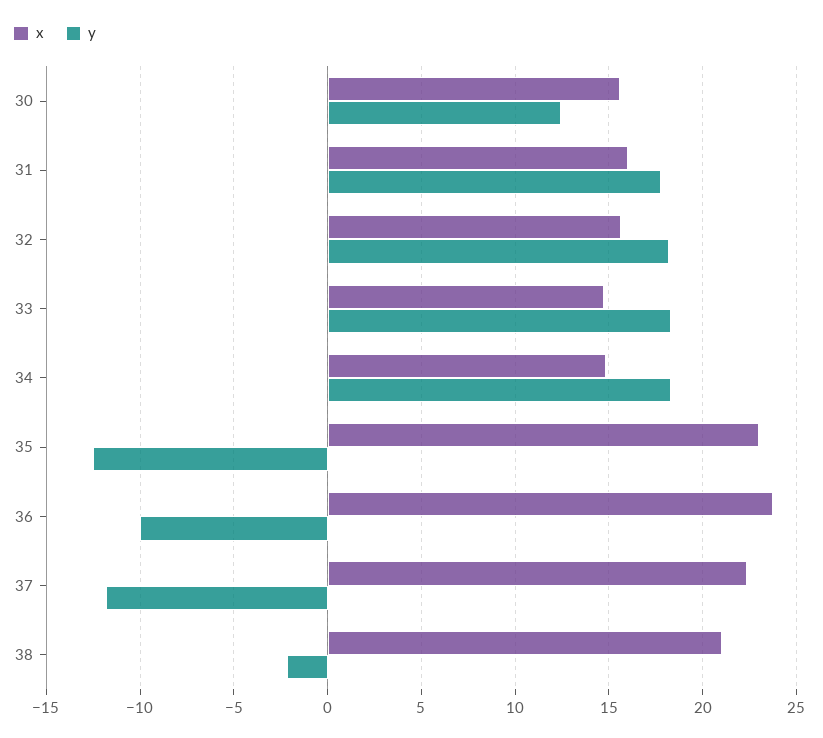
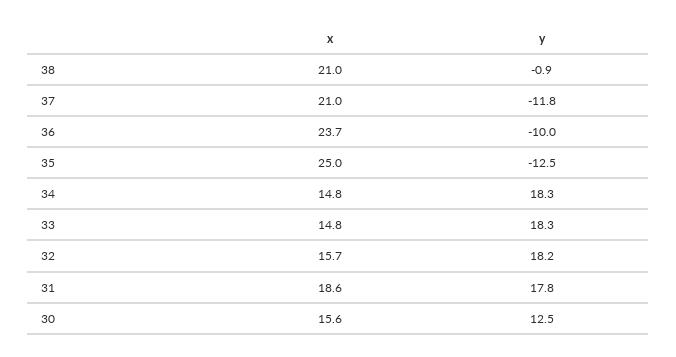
x, 31: 16 -> 18.6
x, 35: 23 -> 25
x, 37: 22.5 -> 21
y, 38: -2 -> -0.9

